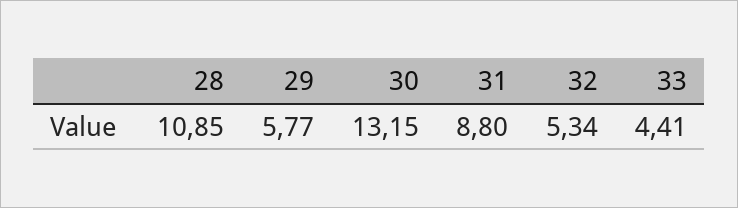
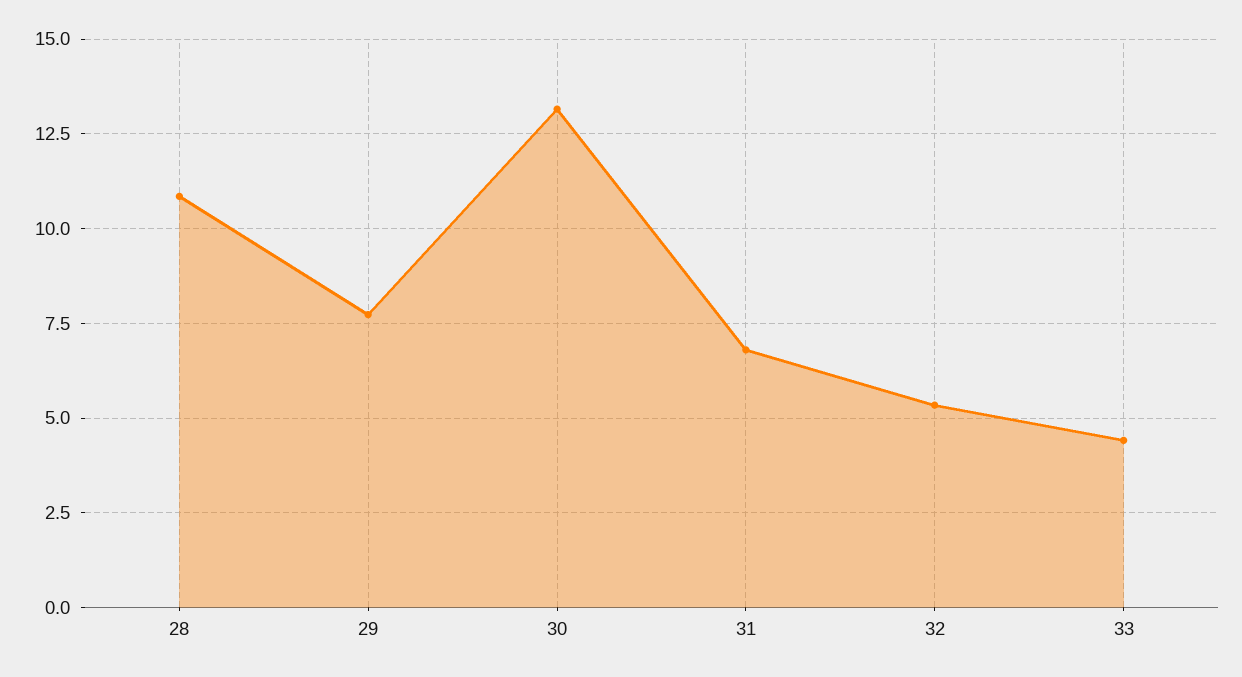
29: 5.77 -> 7.75
31: 8.8 -> 6.75

